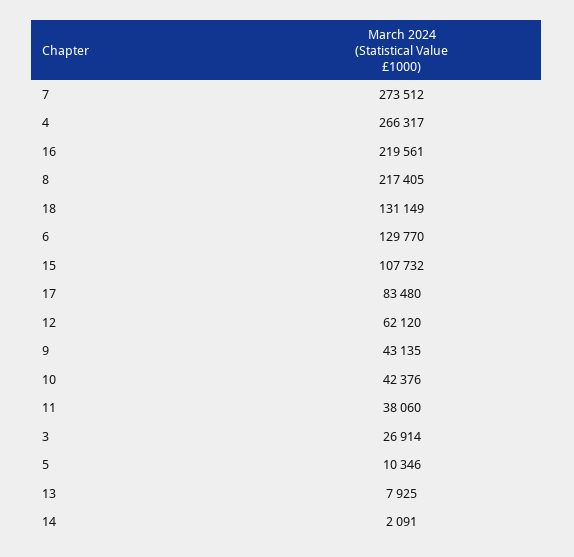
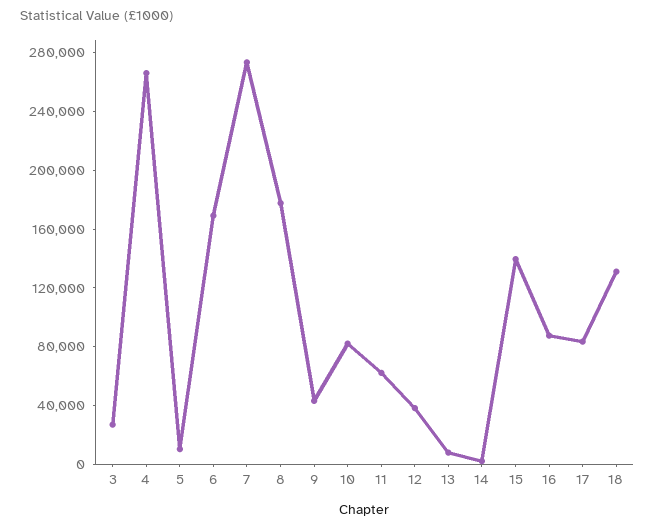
16: 219561 -> 90000
8: 217405 -> 180000
6: 129770 -> 170000
15: 107732 -> 140000
12: 62120 -> 40000
10: 42376 -> 80000
11: 38060 -> 60000

